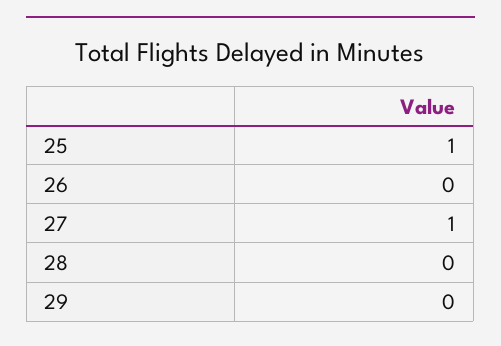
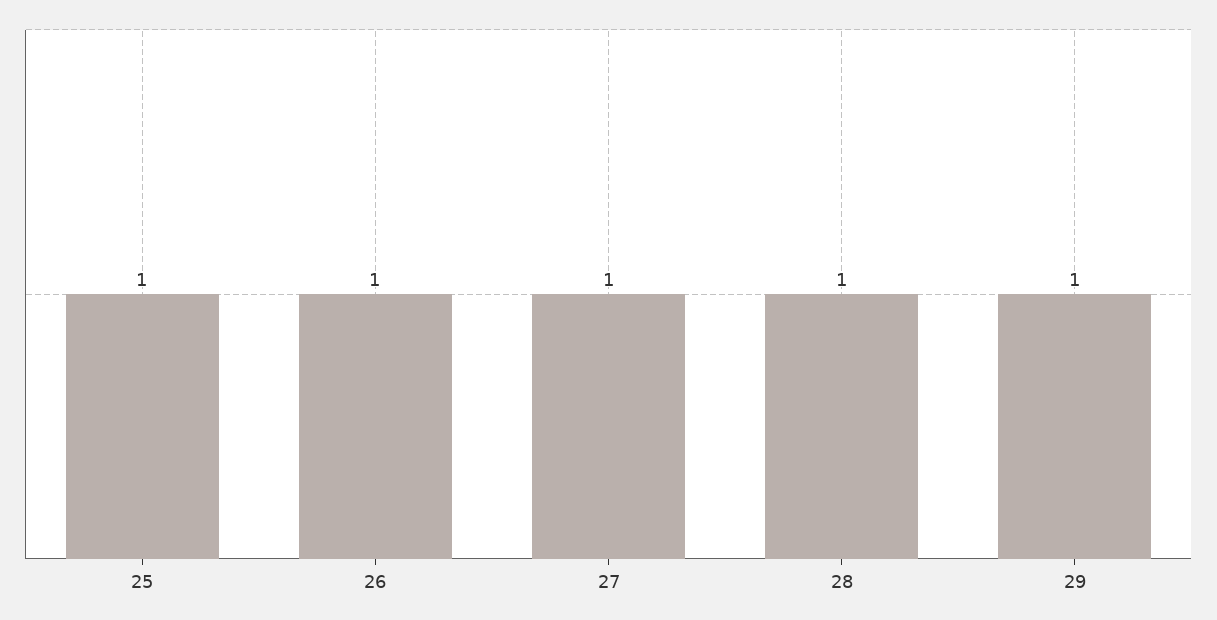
26: 0 -> 1
28: 0 -> 1
29: 0 -> 1

